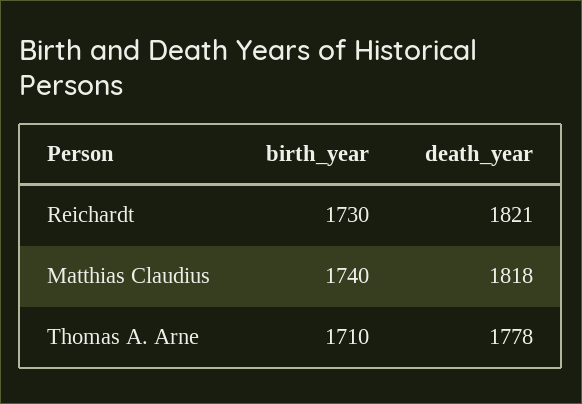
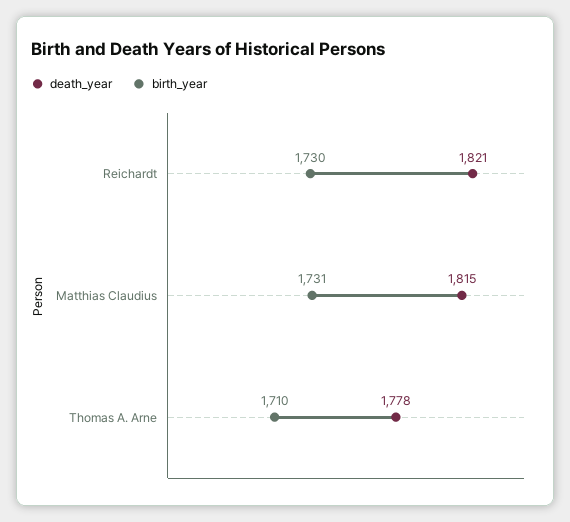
birth_year, Matthias Claudius: 1740 -> 1731
death_year, Matthias Claudius: 1818 -> 1815

